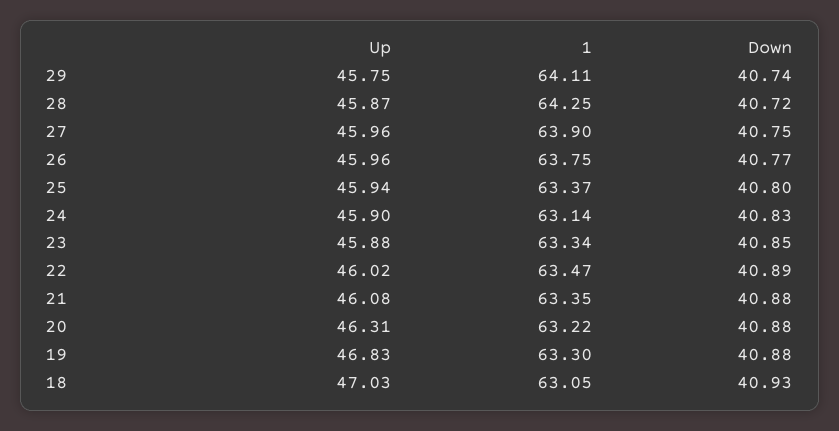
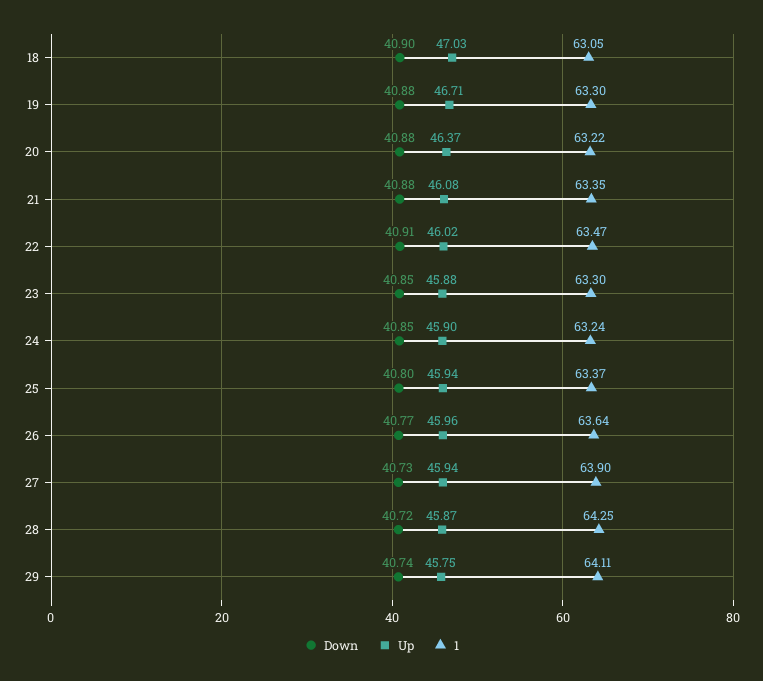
Up, 27: 45.96 -> 45.94
Down, 27: 40.75 -> 40.73
1, 26: 63.75 -> 63.64
1, 24: 63.14 -> 63.24
Down, 24: 40.83 -> 40.85
1, 23: 63.34 -> 63.3
Down, 22: 40.89 -> 40.91
Up, 20: 46.31 -> 46.37
Up, 19: 46.83 -> 46.71
Down, 18: 40.93 -> 40.9

